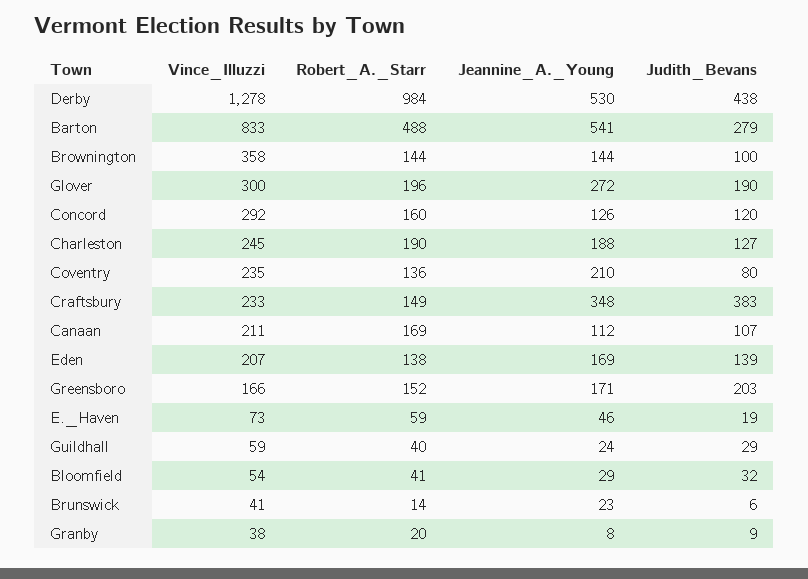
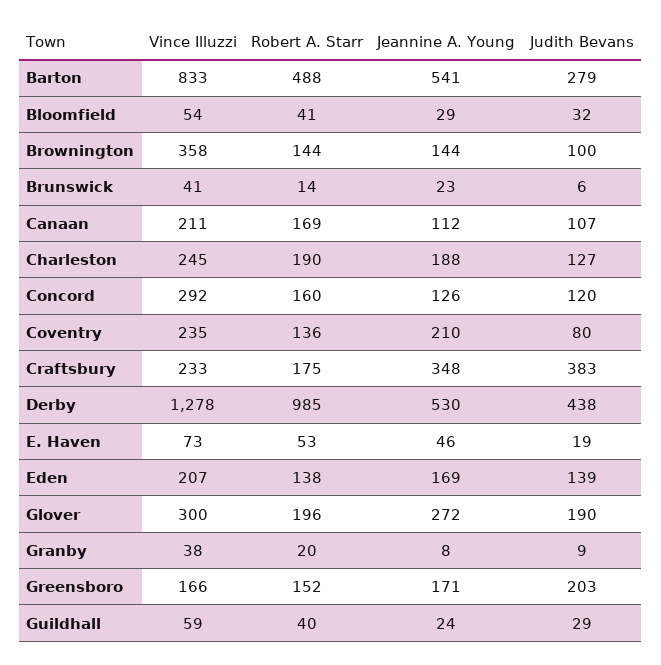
Robert_A._Starr, Derby: 984 -> 985
Robert_A._Starr, Craftsbury: 149 -> 175
Robert_A._Starr, E._Haven: 59 -> 53

